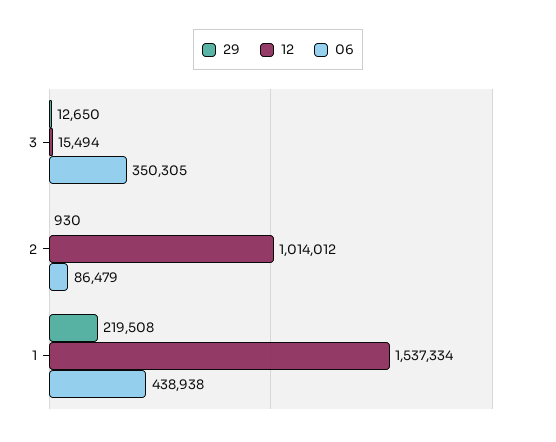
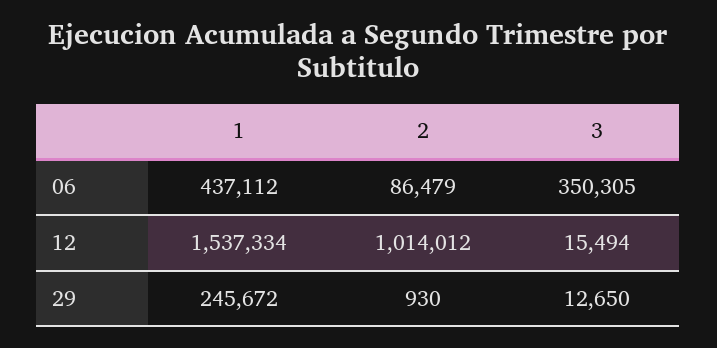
29, 1: 219508 -> 245672
06, 1: 438938 -> 437112

